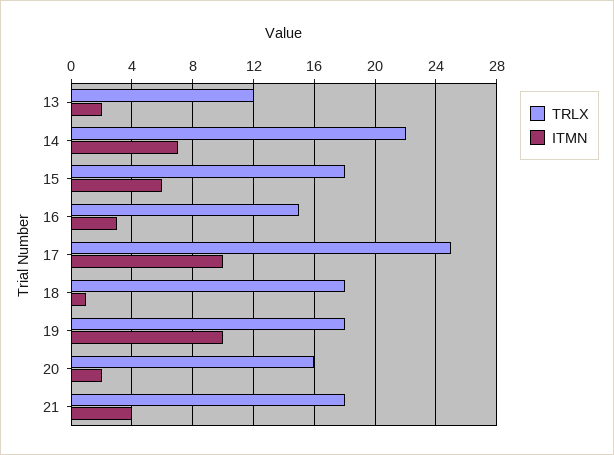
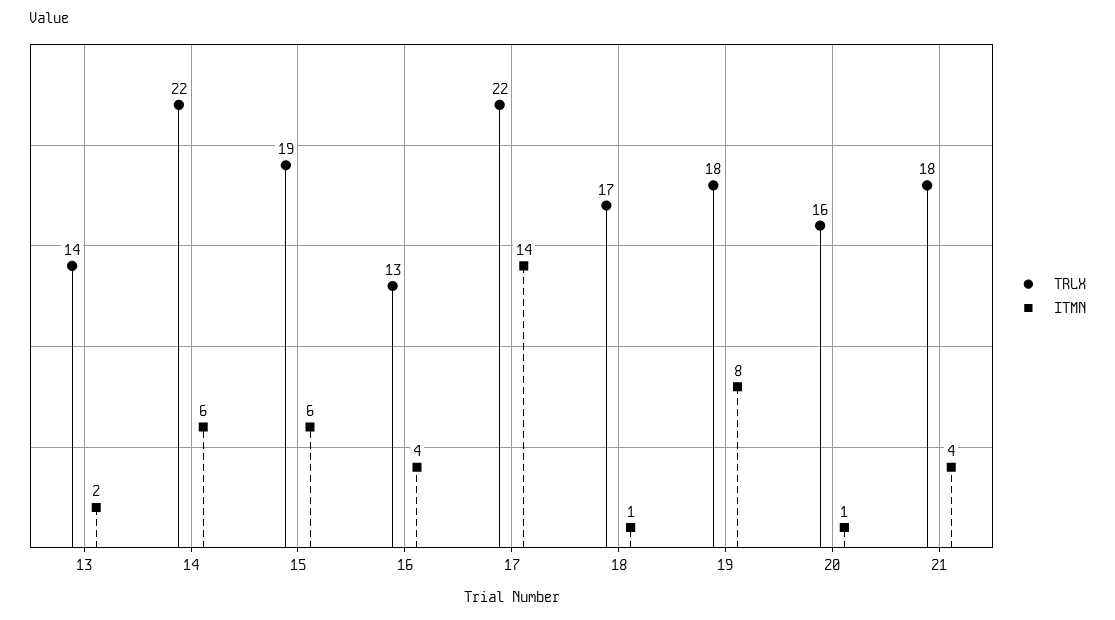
TRLX, 13: 12 -> 14
ITMN, 14: 7 -> 6
TRLX, 15: 18 -> 19
TRLX, 16: 15 -> 13
ITMN, 16: 3 -> 4
TRLX, 17: 25 -> 22
ITMN, 17: 10 -> 14
TRLX, 18: 18 -> 17
ITMN, 19: 10 -> 8
ITMN, 20: 2 -> 1

